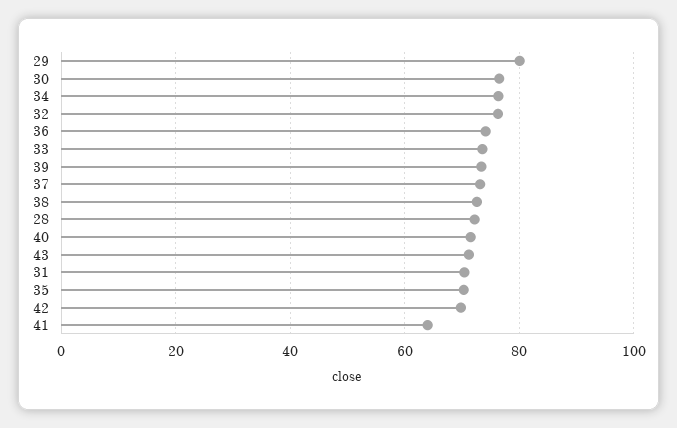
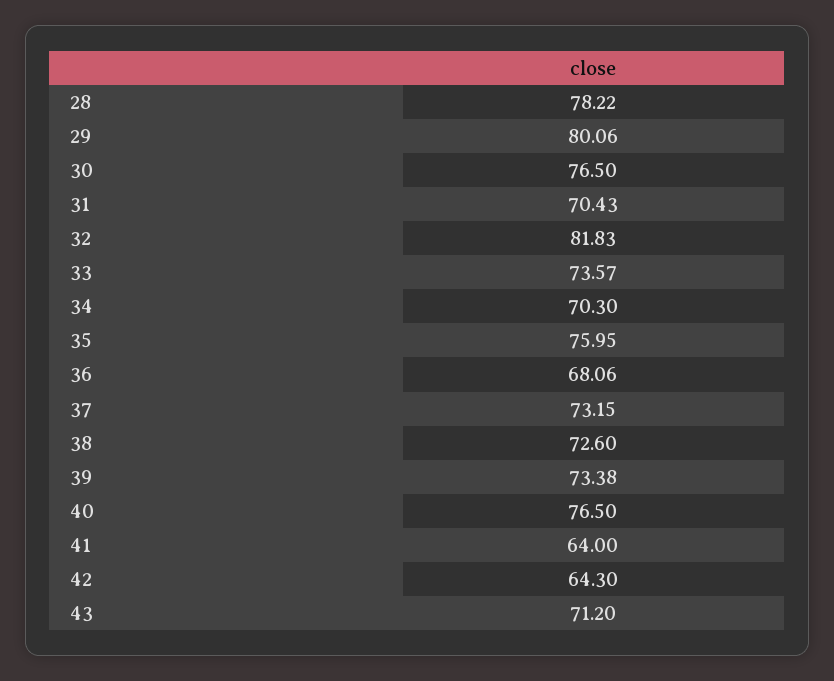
34: 76 -> 70.3
32: 76 -> 81.83
36: 74 -> 68.06
28: 72 -> 78.22
40: 72 -> 76.5
35: 70 -> 75.95
42: 70 -> 64.3

